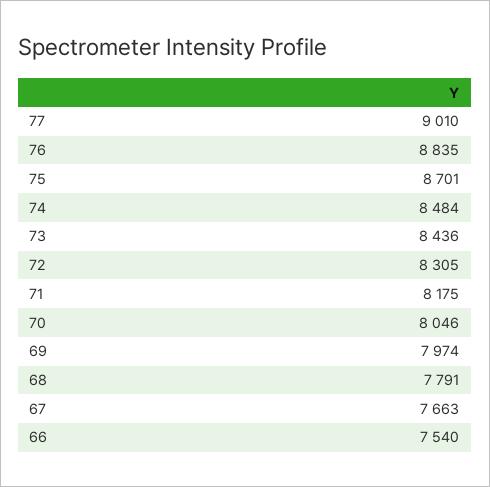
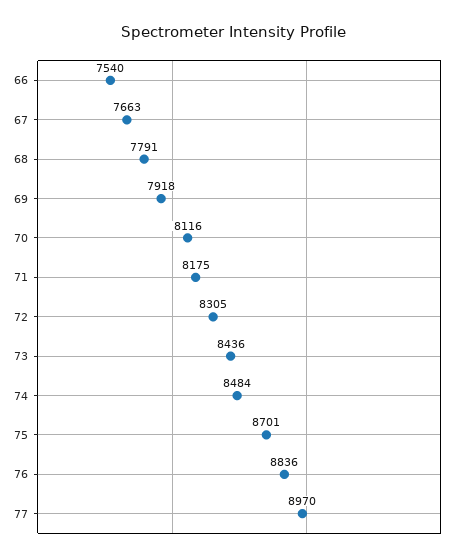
77: 9010 -> 8970
76: 8835 -> 8836
70: 8046 -> 8116
69: 7974 -> 7918

